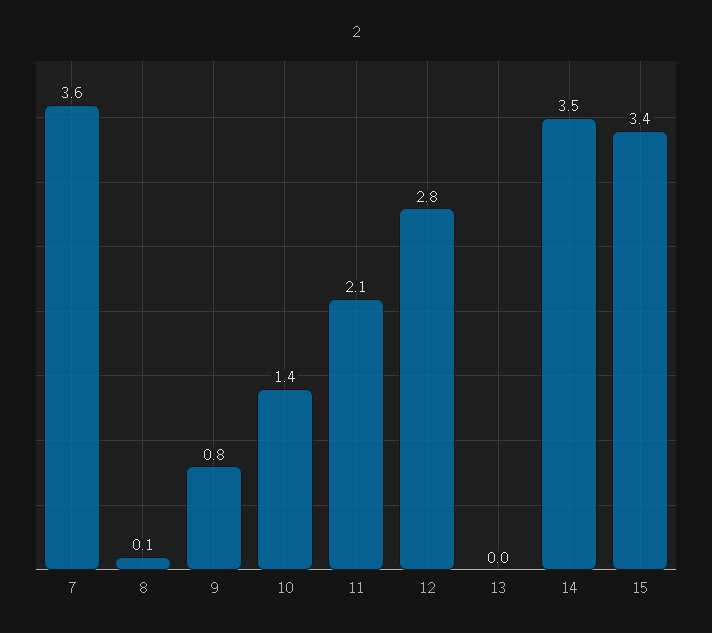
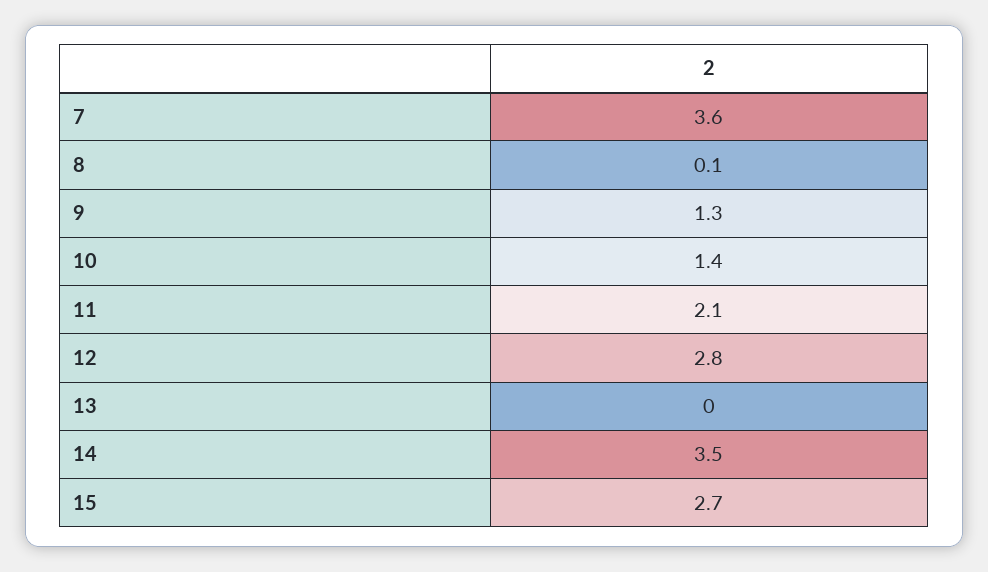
9: 0.8 -> 1.3
15: 3.4 -> 2.7

